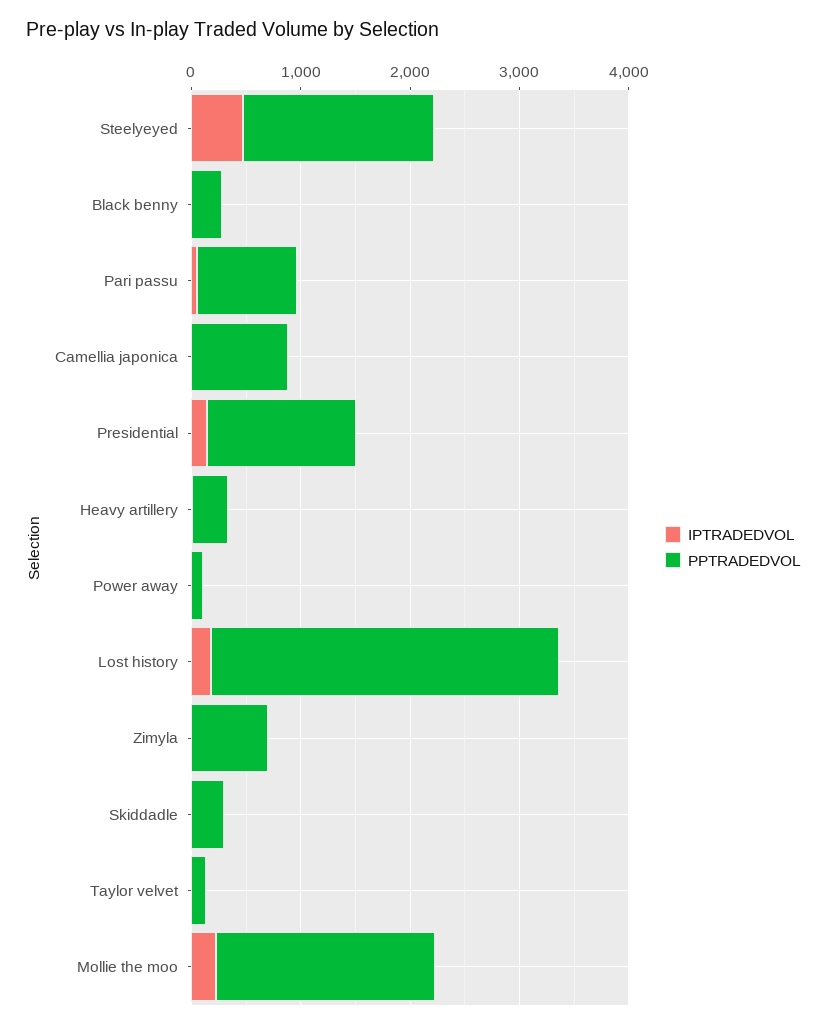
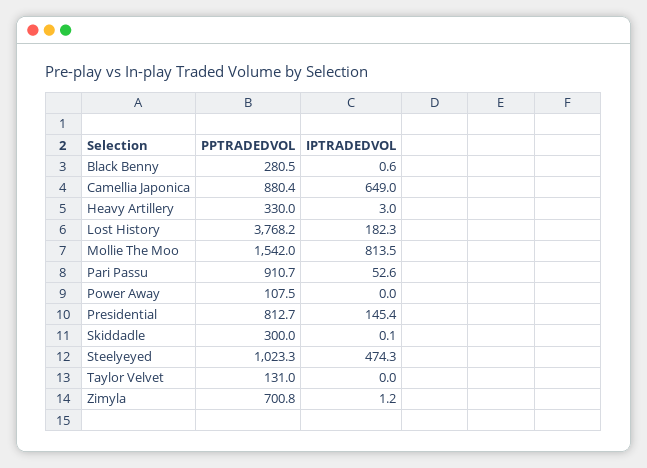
PPTRADEDVOL, Steelyeyed: 1800 -> 1023.3
IPTRADEDVOL, Camellia japonica: 0 -> 649
PPTRADEDVOL, Presidential: 1400 -> 812.7
PPTRADEDVOL, Lost history: 3200 -> 3768.2
IPTRADEDVOL, Mollie the moo: 200 -> 813.5
PPTRADEDVOL, Mollie the moo: 2000 -> 1542

